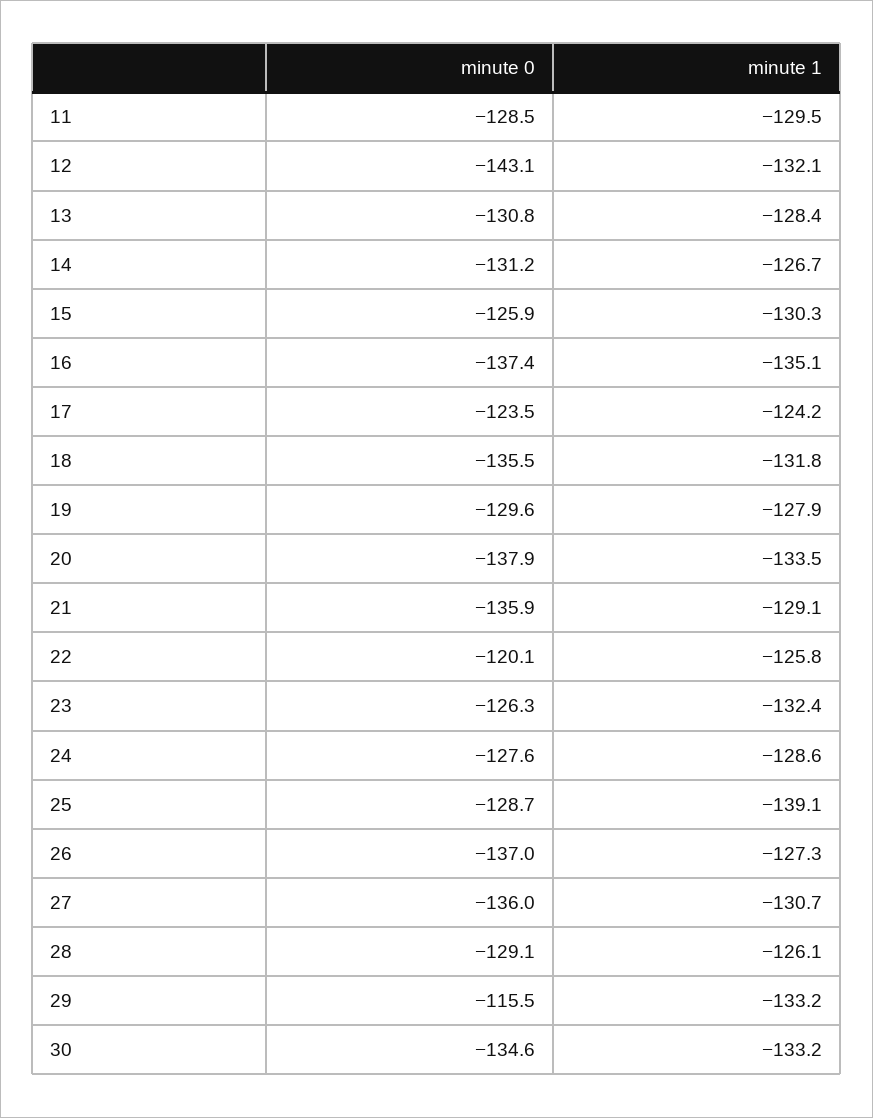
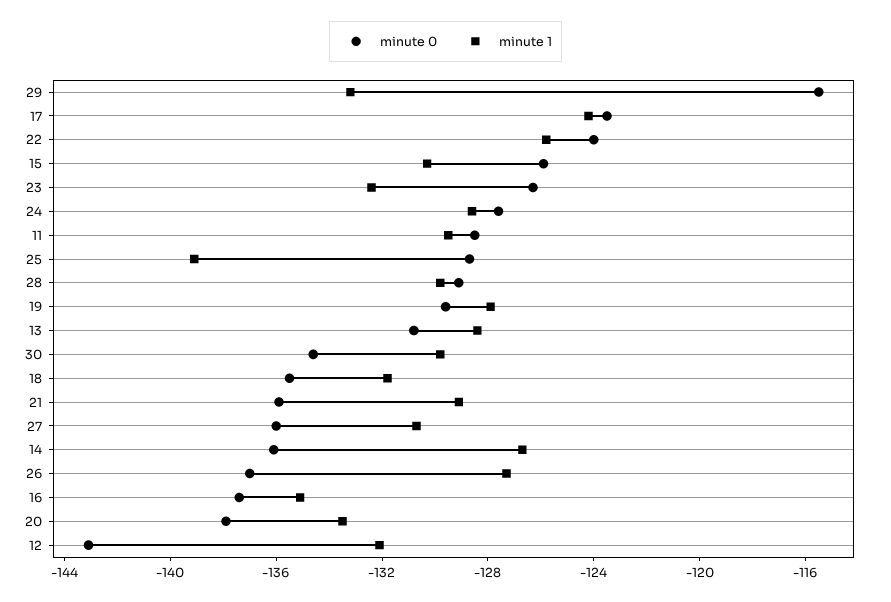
minute 0, 14: -131.2 -> -136
minute 0, 22: -120.1 -> -124
minute 1, 28: -126.1 -> -130
minute 1, 30: -133.2 -> -130

